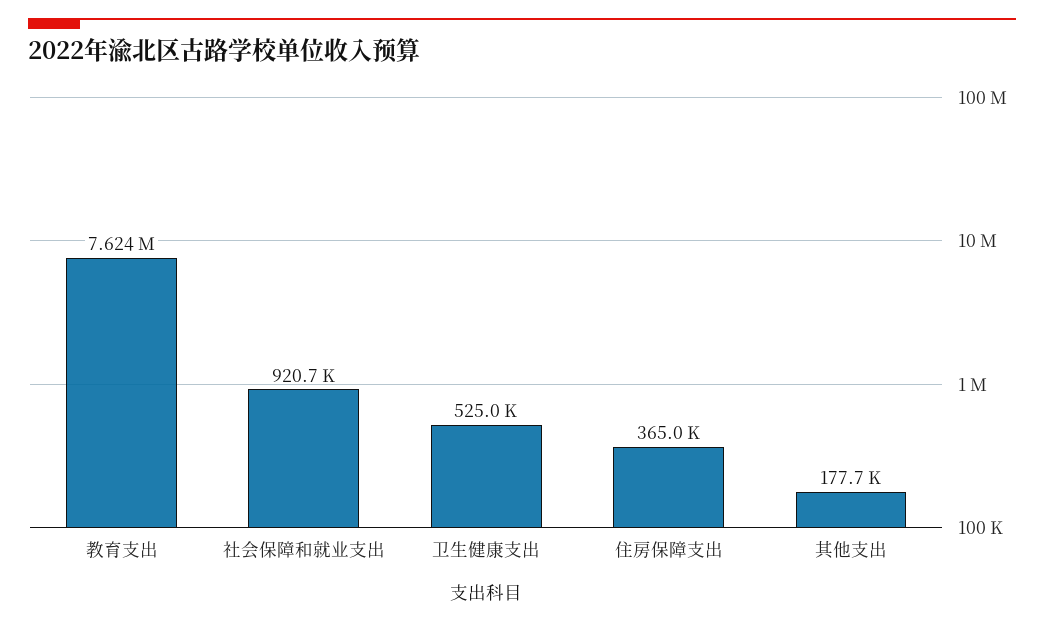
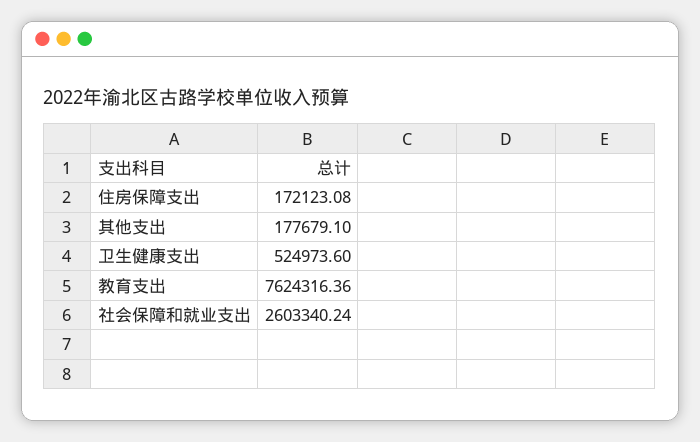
社会保障和就业支出: 920700 -> 2603340.24
住房保障支出: 365000 -> 172123.08

